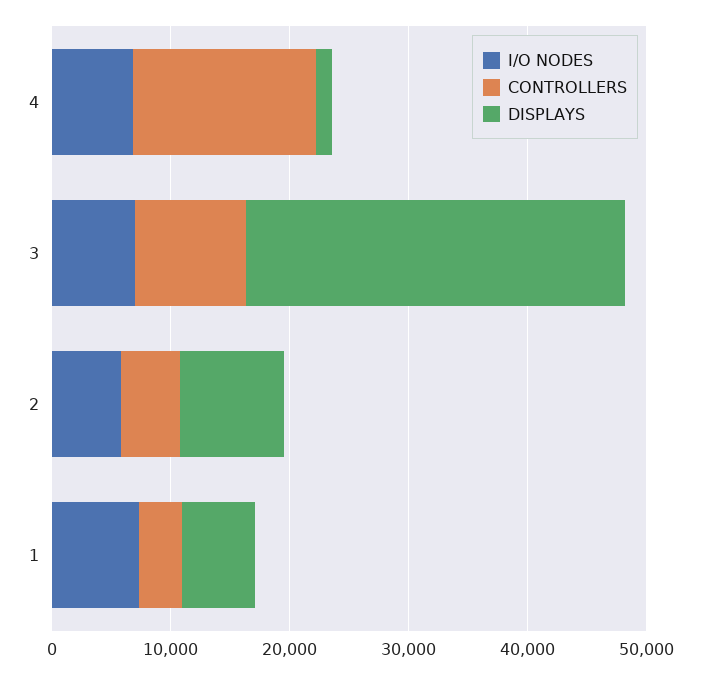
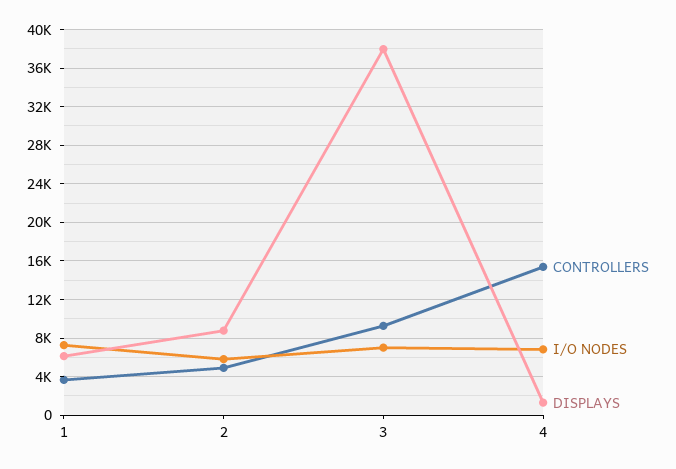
DISPLAYS, 3: 32000 -> 38000

